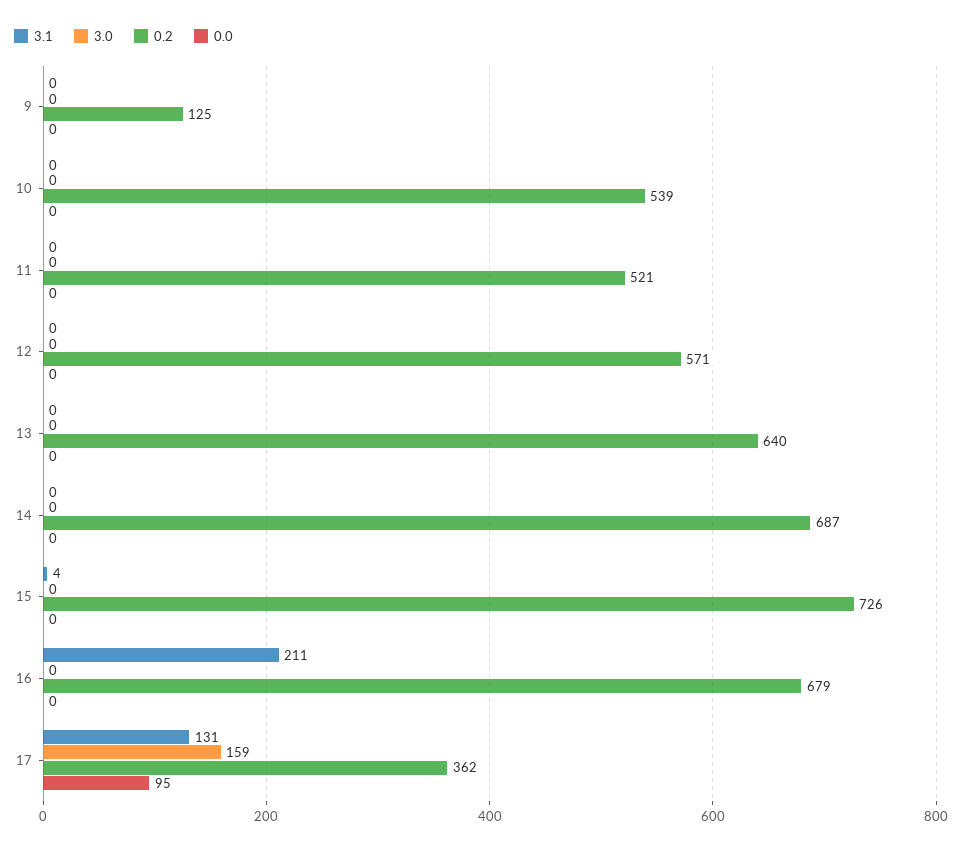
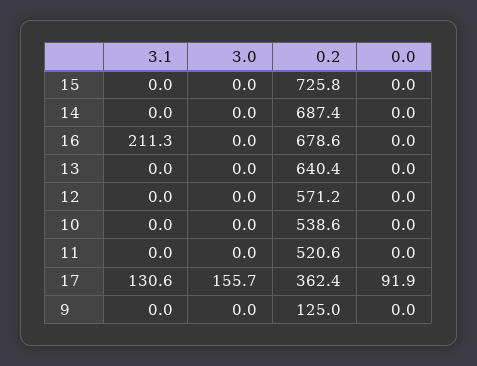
3.1, 15: 4 -> 0
3.0, 17: 159 -> 155.7
0.0, 17: 95 -> 91.9

